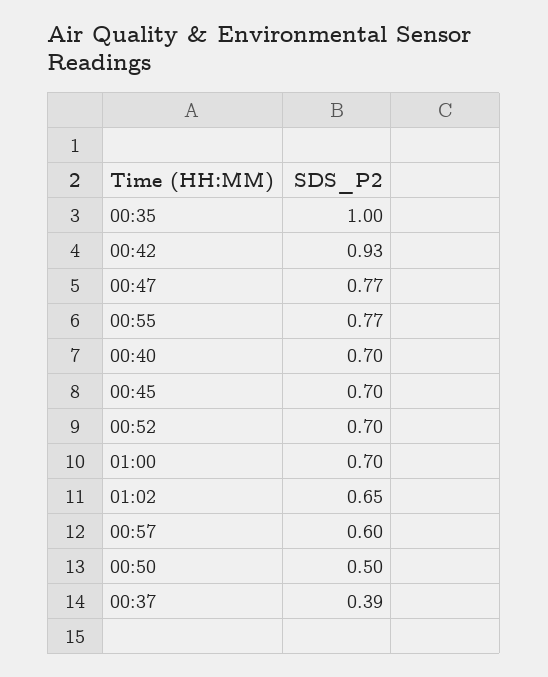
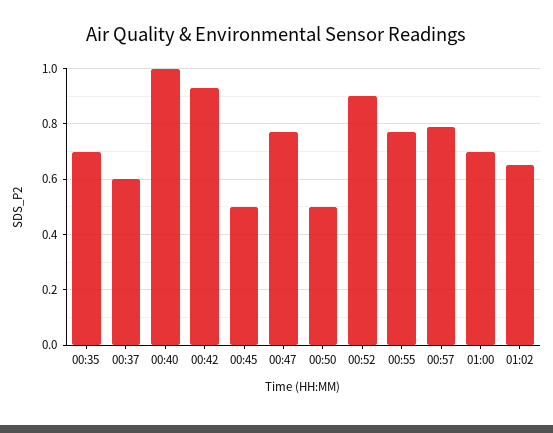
00:35: 1 -> 0.7
00:40: 0.7 -> 1
00:45: 0.7 -> 0.5
00:52: 0.7 -> 0.9
00:57: 0.6 -> 0.8
00:37: 0.39 -> 0.6

